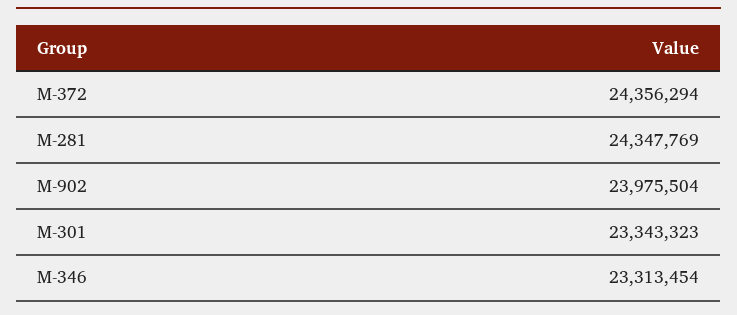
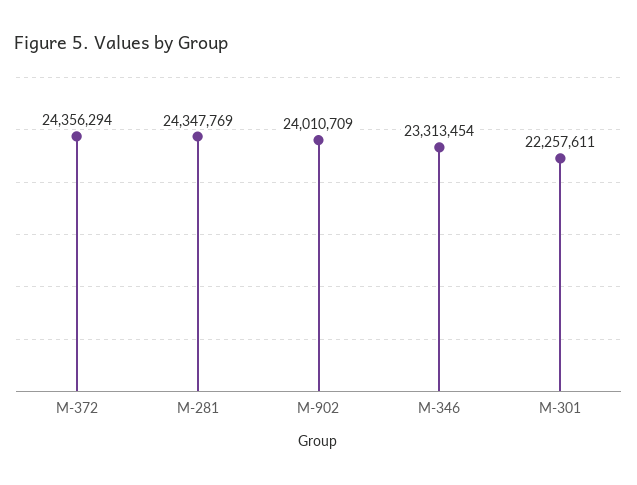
M-902: 23975504 -> 24010709
M-301: 23343323 -> 22257611

